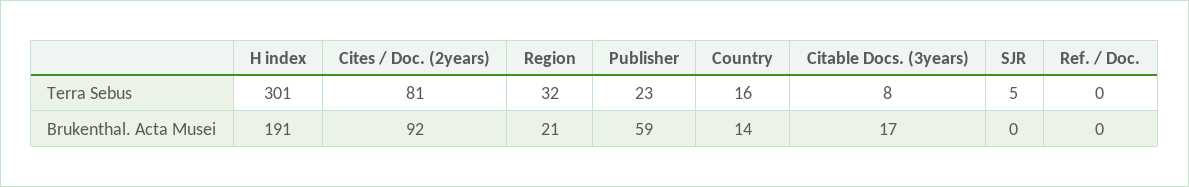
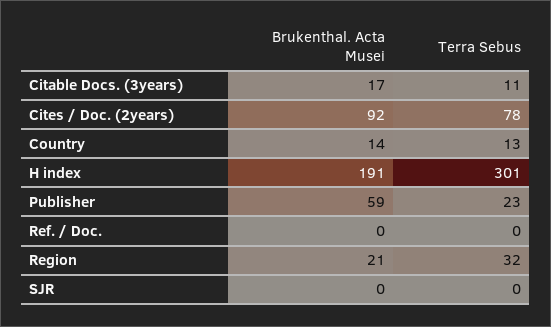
Cites / Doc. (2years), Terra Sebus: 81 -> 78
Country, Terra Sebus: 16 -> 13
Citable Docs. (3years), Terra Sebus: 8 -> 11
SJR, Terra Sebus: 5 -> 0

